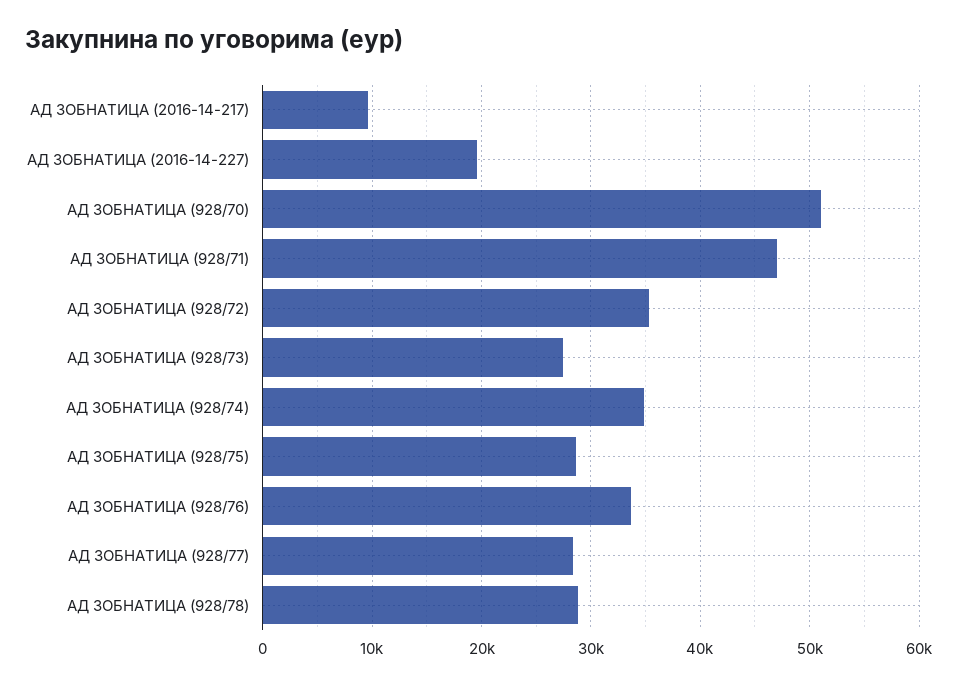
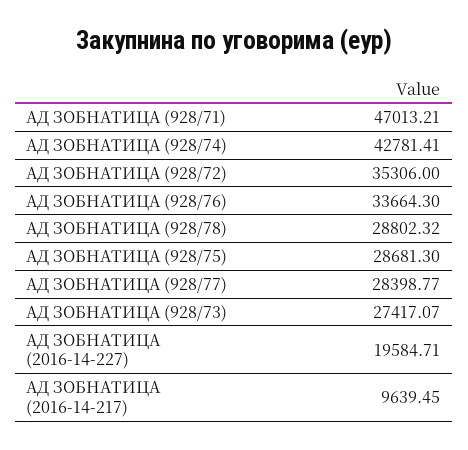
АД ЗОБНАТИЦА (928/70): 51000 -> none
АД ЗОБНАТИЦА (928/74): 35000 -> 42781.41

